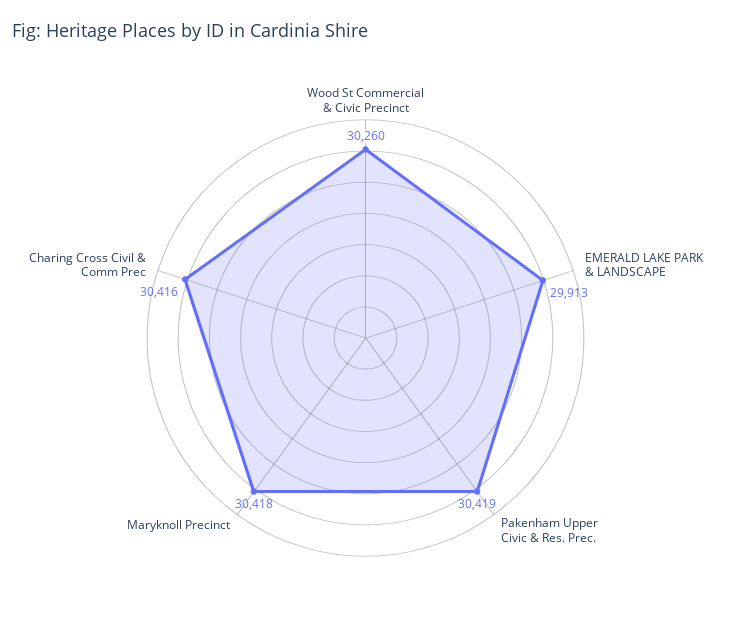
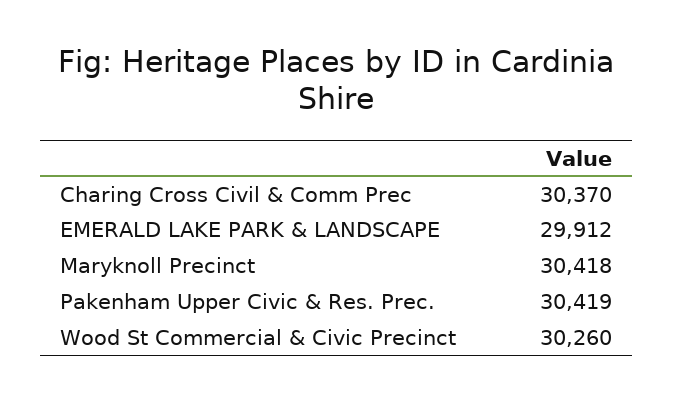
EMERALD LAKE PARK & LANDSCAPE: 29913 -> 29912
Charing Cross Civil & Comm Prec: 30416 -> 30370

